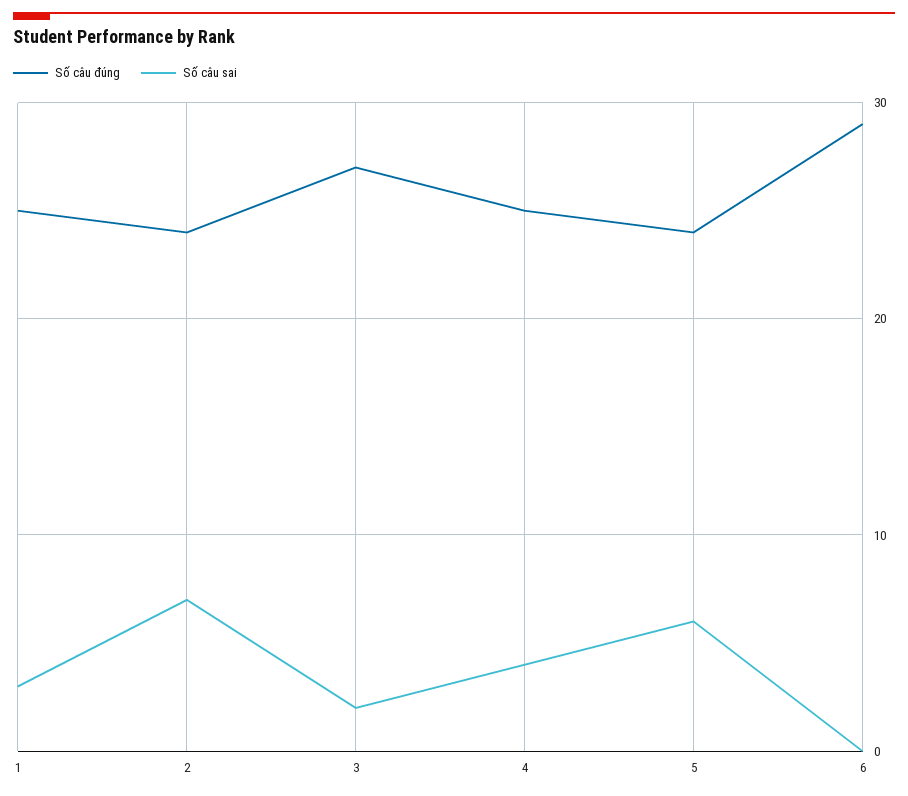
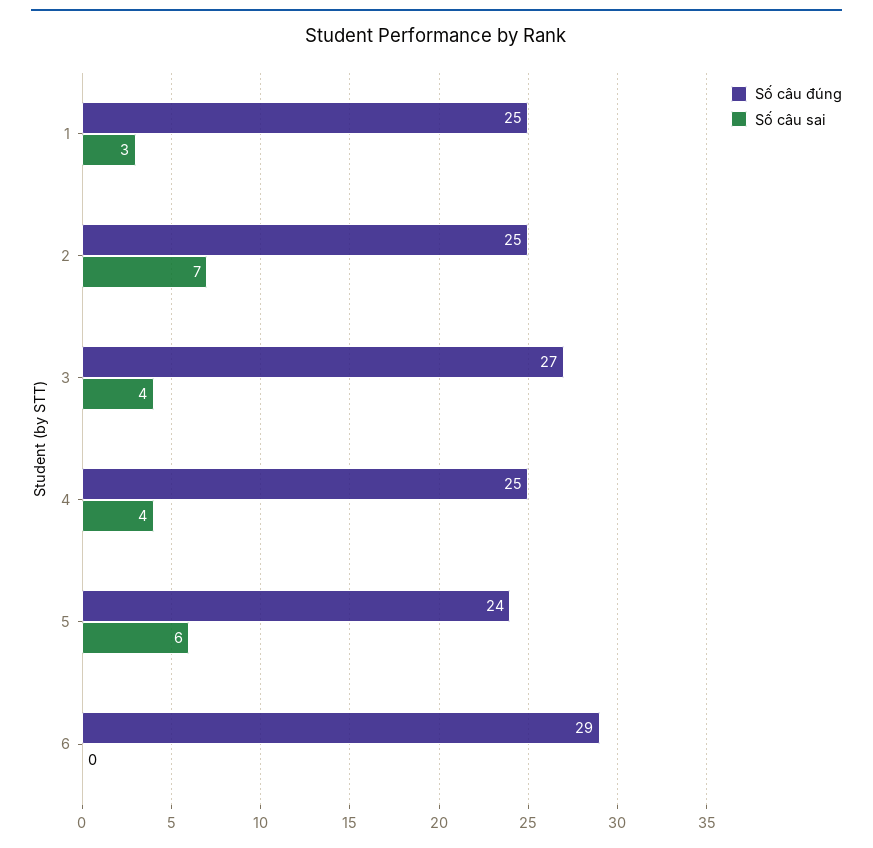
Số câu đúng, 2: 24 -> 25
Số câu sai, 3: 2 -> 4

